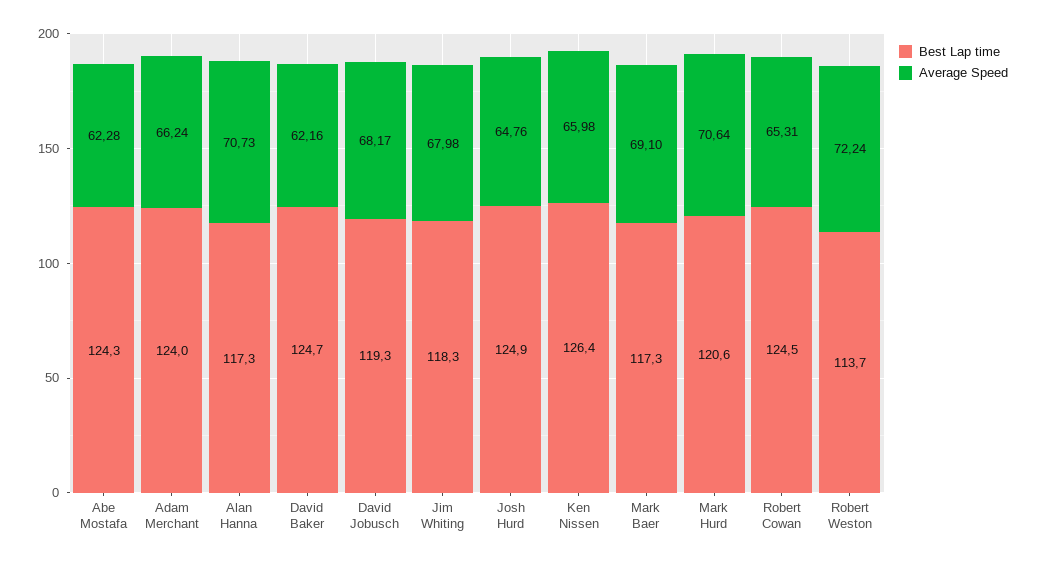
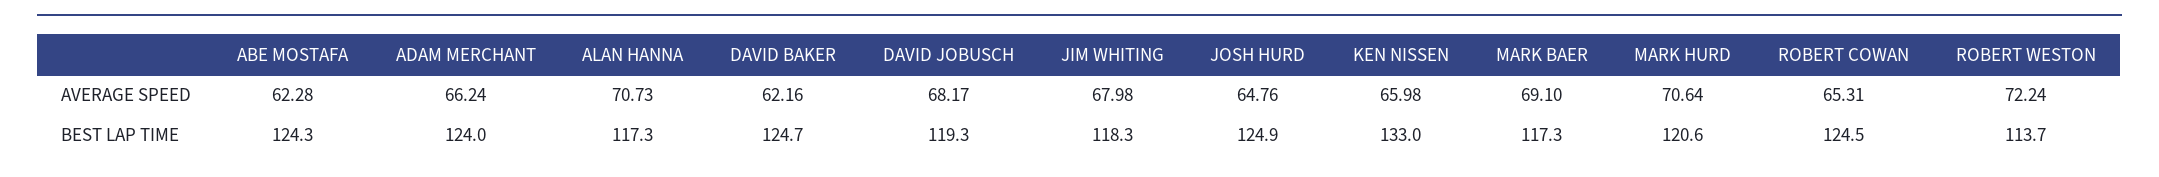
Best Lap time, Ken Nissen: 126.4 -> 133

